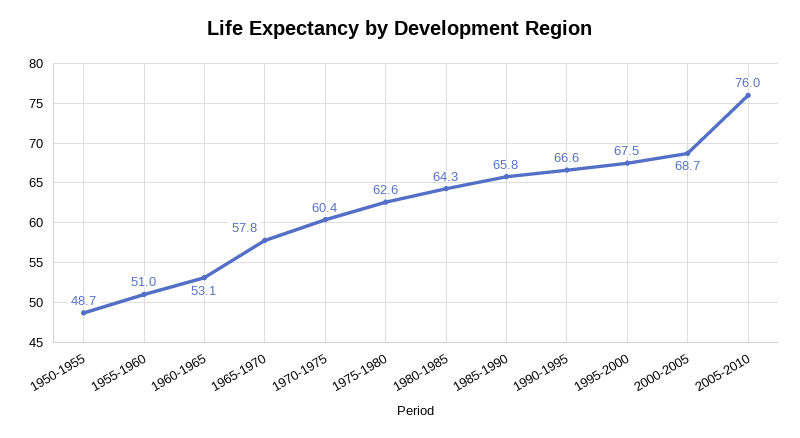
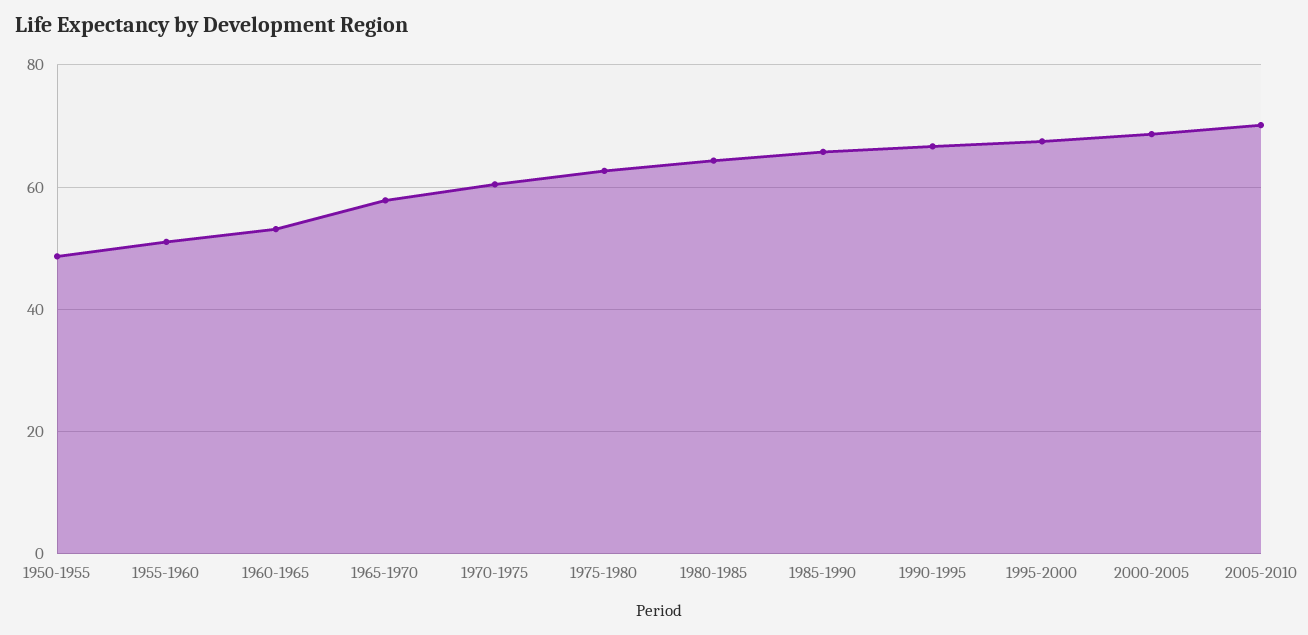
2005-2010: 76 -> 70

